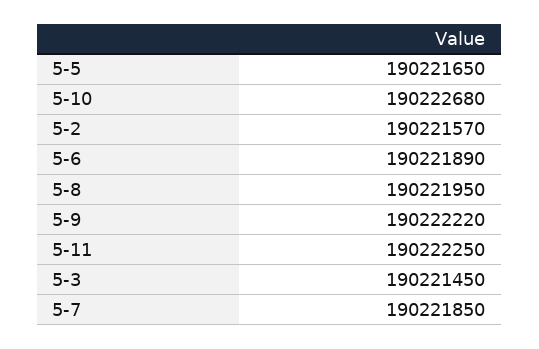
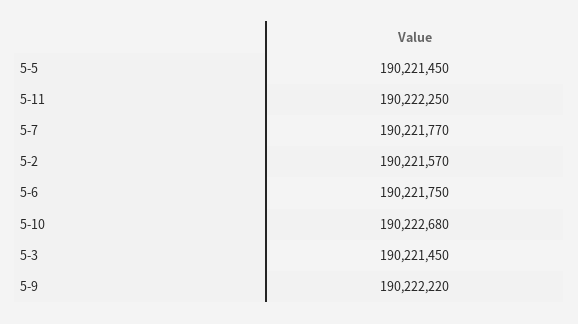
5-5: 190221650 -> 190221450
5-6: 190221890 -> 190221750
5-8: 190221950 -> none
5-7: 190221850 -> 190221770

